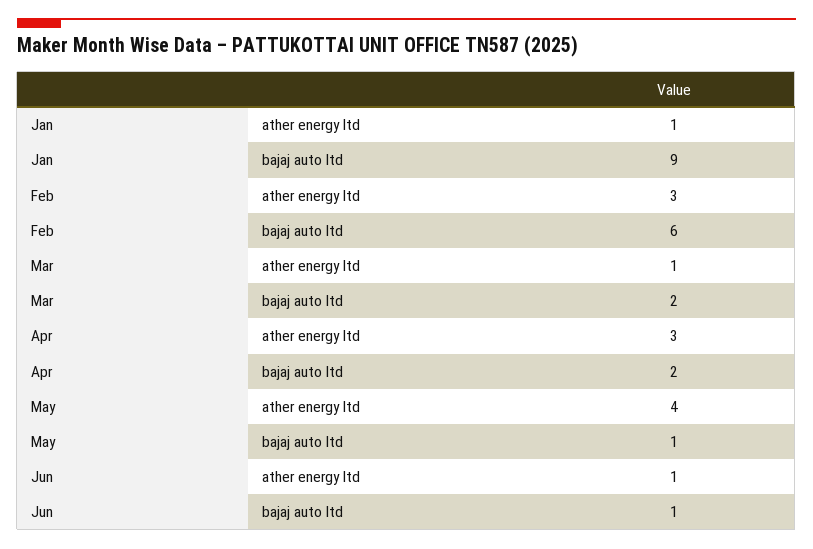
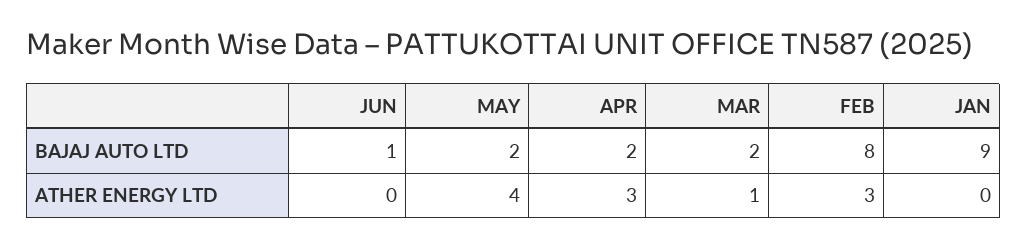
Jan, ather energy ltd: 1 -> 0
Feb, bajaj auto ltd: 6 -> 8
May, bajaj auto ltd: 1 -> 2
Jun, ather energy ltd: 1 -> 0

